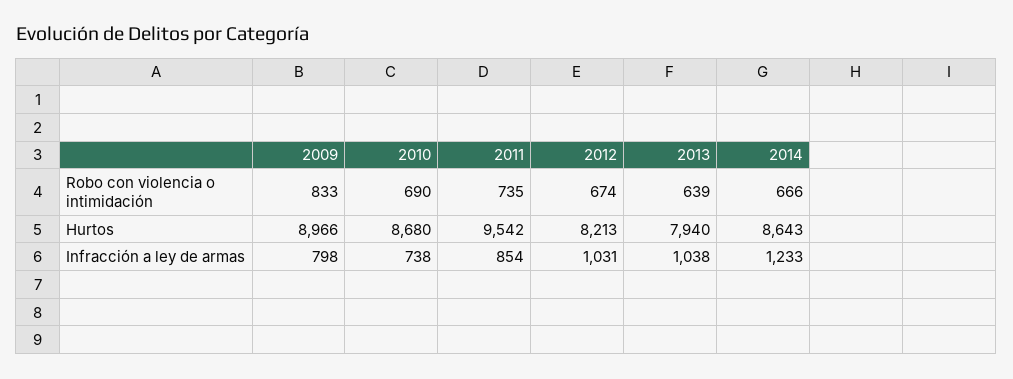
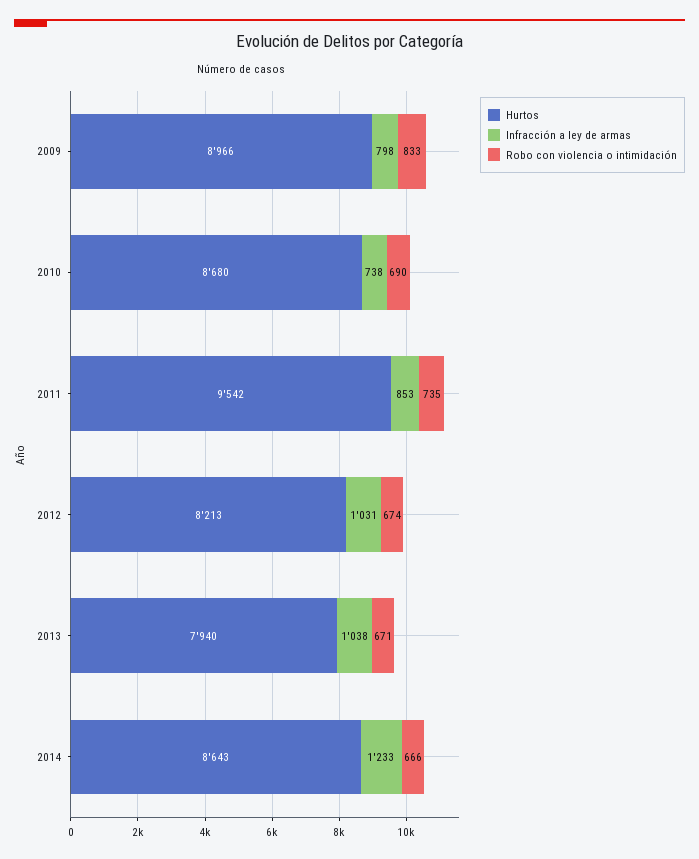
Robo con violencia o intimidación, 2013: 639 -> 671
Infracción a ley de armas, 2011: 854 -> 853

